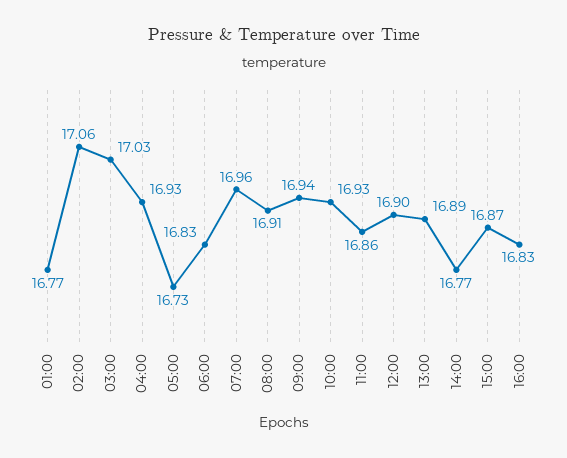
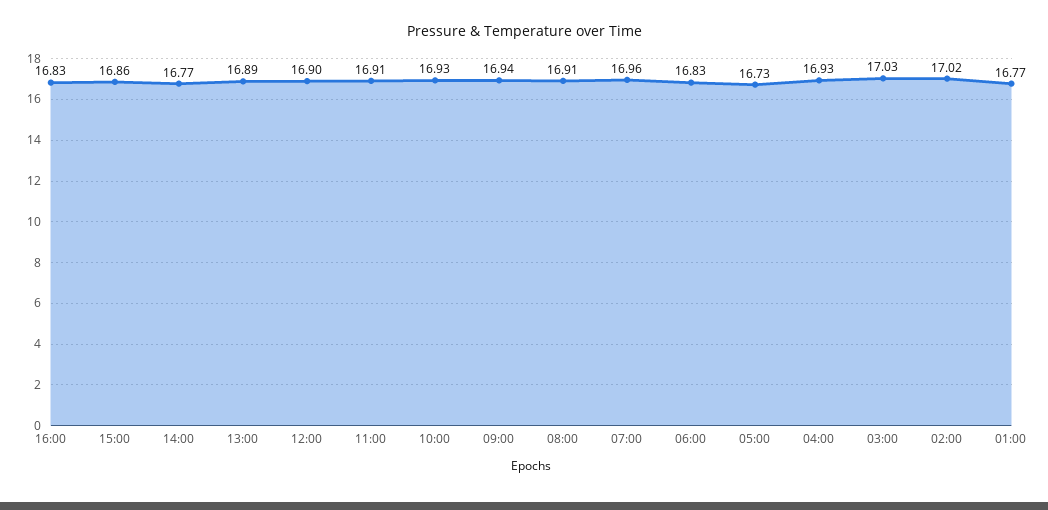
02:00: 17.06 -> 17.02
11:00: 16.86 -> 16.91
15:00: 16.87 -> 16.86

